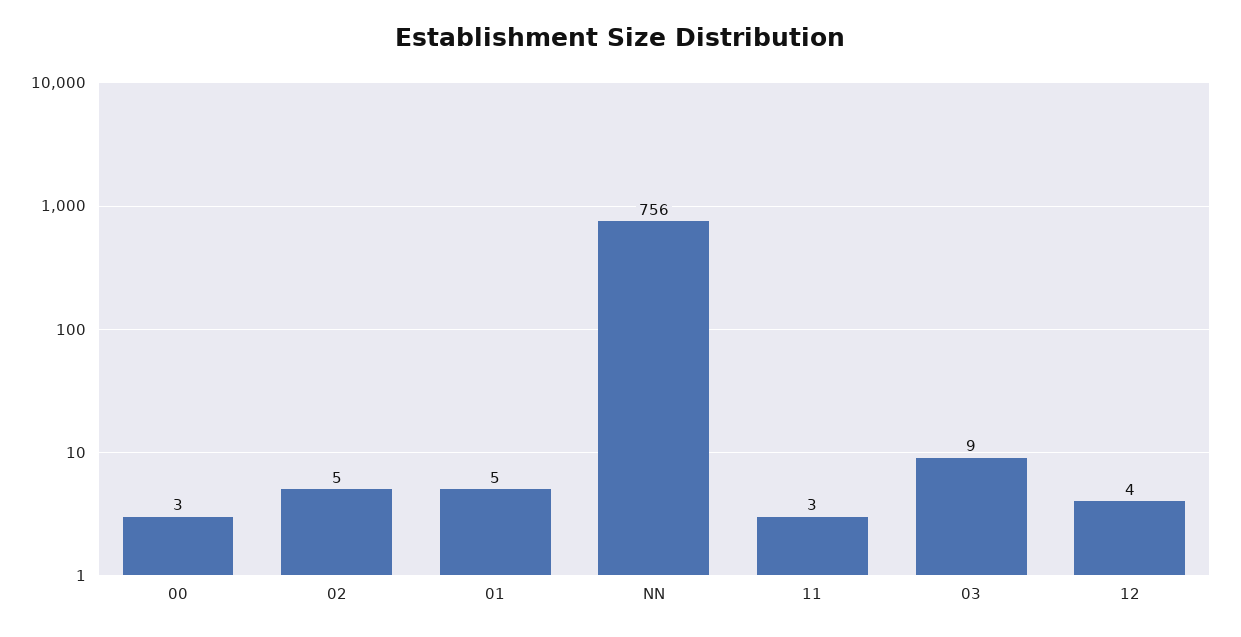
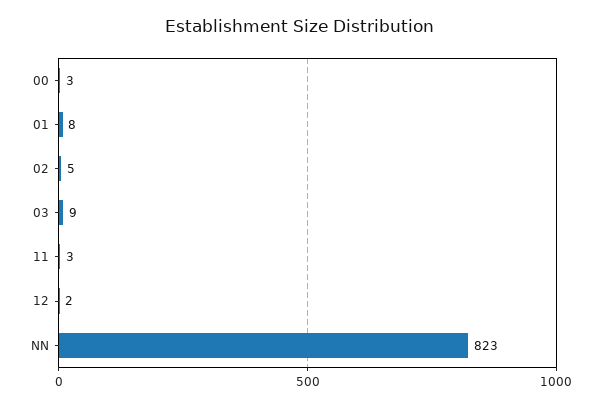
01: 5 -> 8
NN: 756 -> 823
12: 4 -> 2

